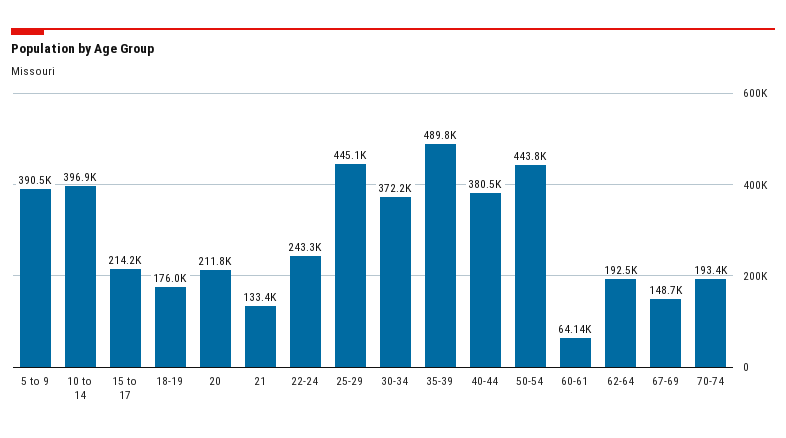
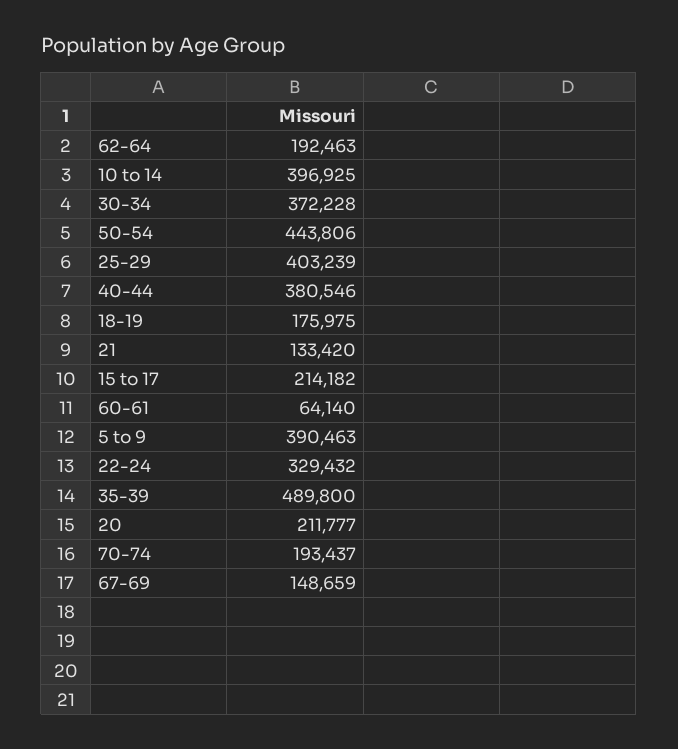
22-24: 243300 -> 329432
25-29: 445100 -> 403239

